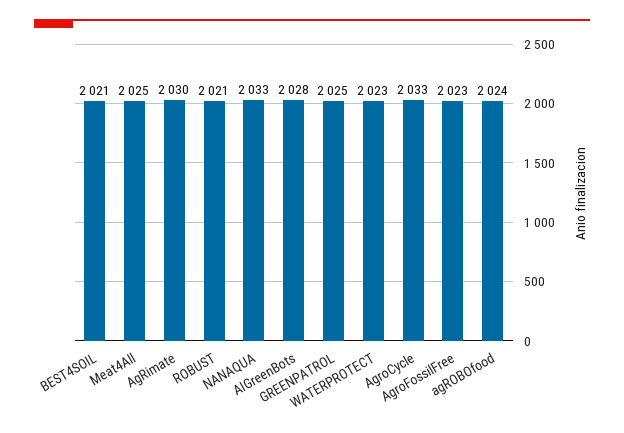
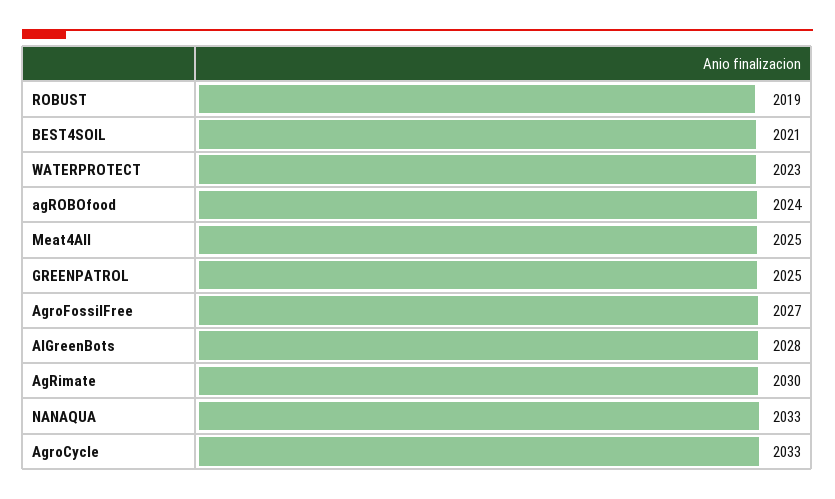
ROBUST: 2021 -> 2019
AgroFossilFree: 2023 -> 2027

